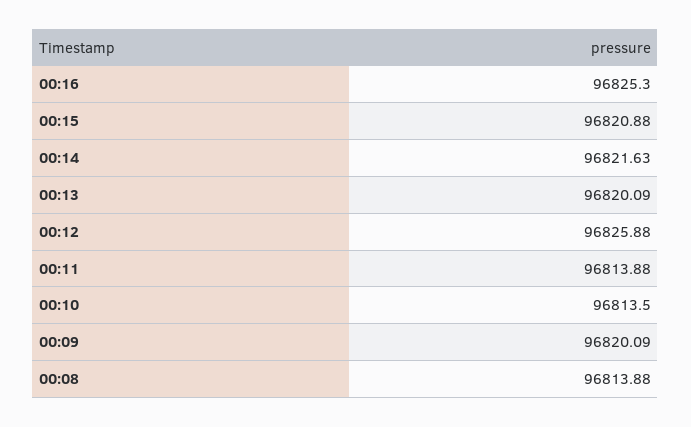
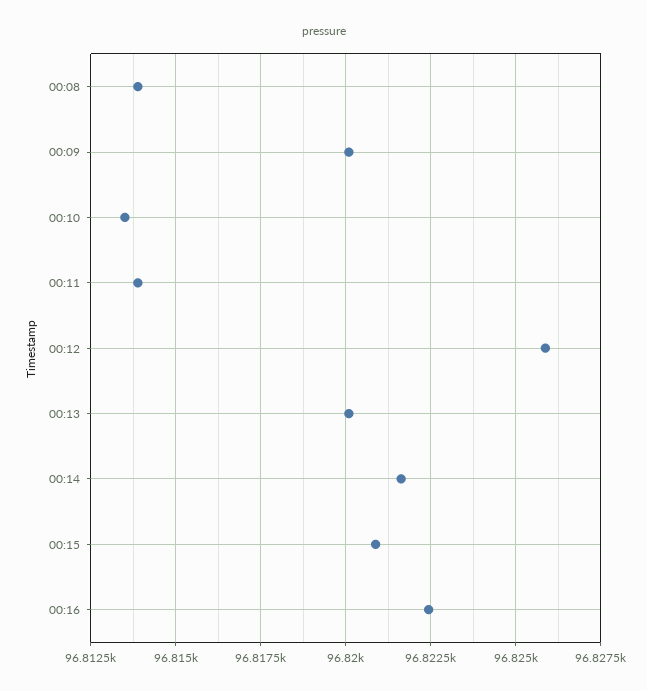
00:16: 96825.3 -> 96822.5

